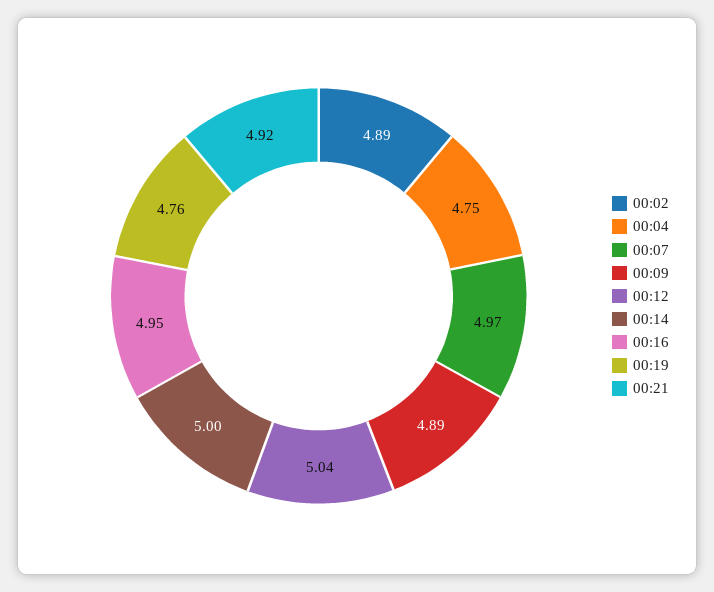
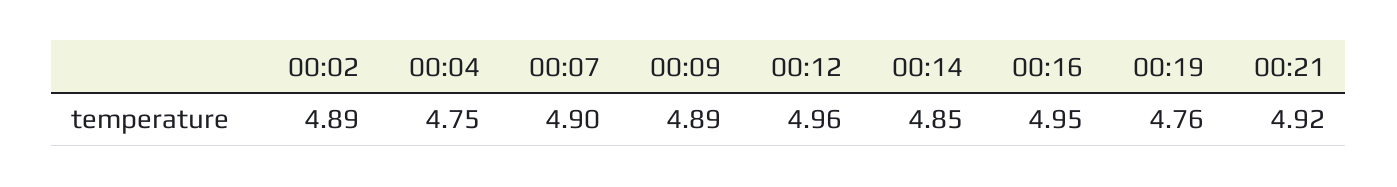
00:07: 4.97 -> 4.9
00:12: 5.04 -> 4.96
00:14: 5 -> 4.85

